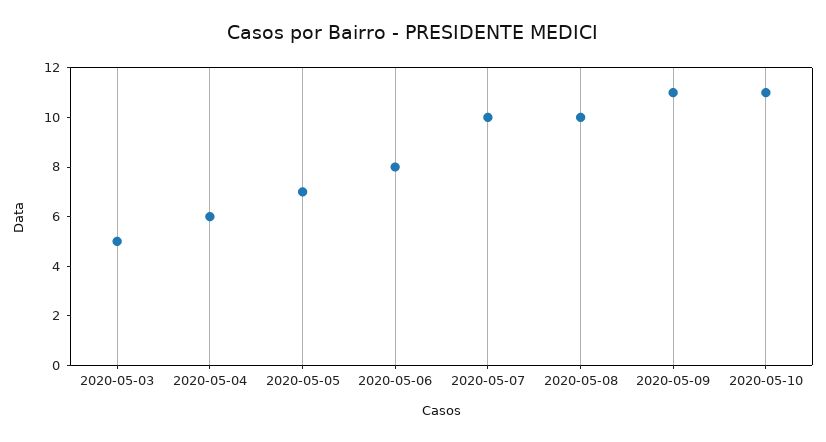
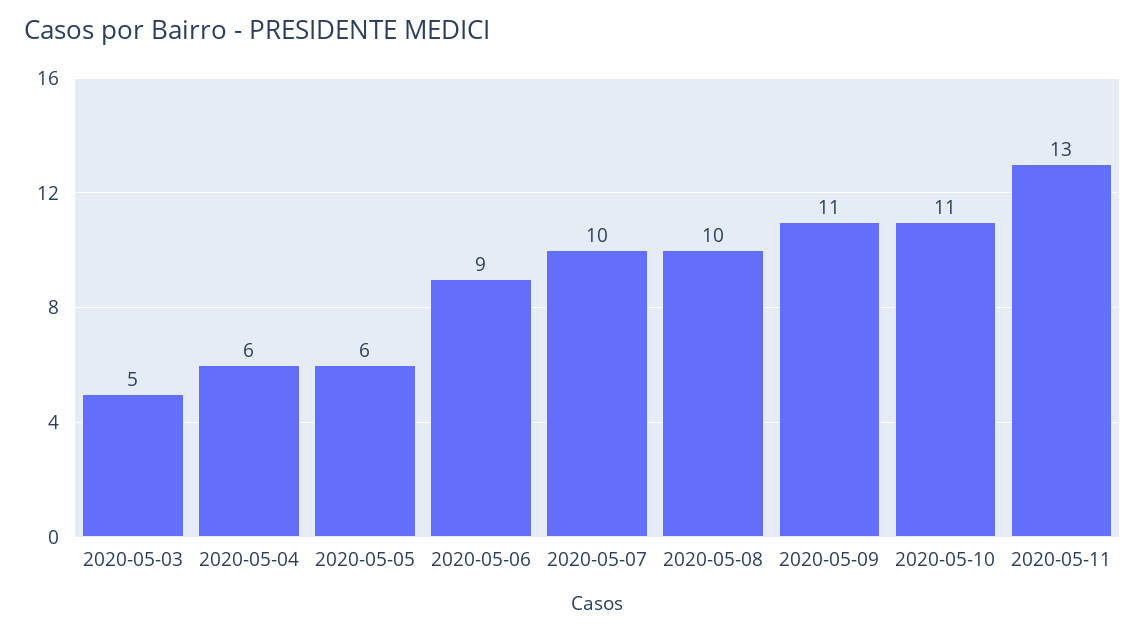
2020-05-05: 7 -> 6
2020-05-06: 8 -> 9
2020-05-11: none -> 13

